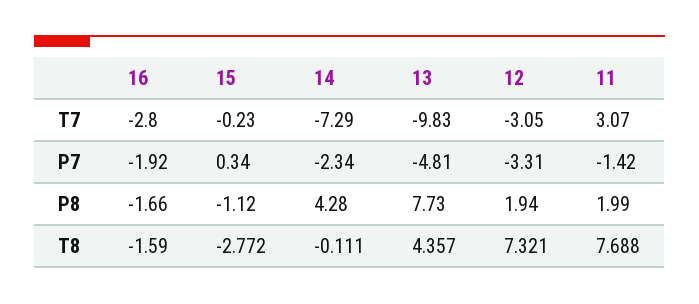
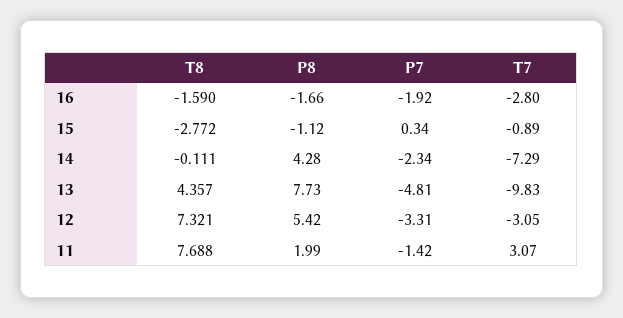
15, T7: -0.23 -> -0.89
12, P8: 1.94 -> 5.42

